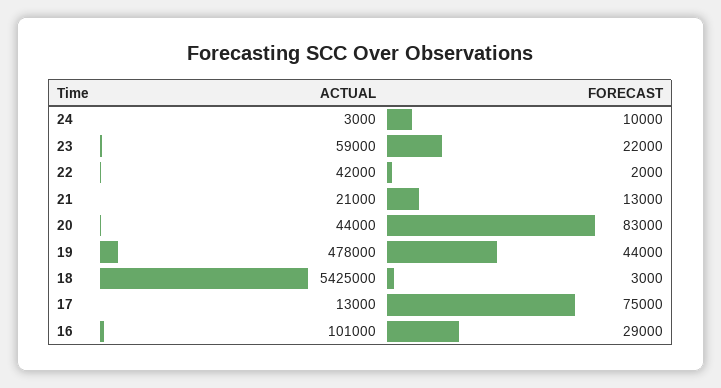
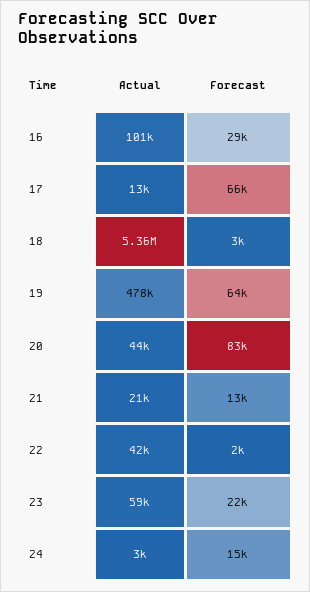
FORECAST, 24: 10000 -> 15000
FORECAST, 19: 44000 -> 64000
ACTUAL, 18: 5425000 -> 5360000
FORECAST, 17: 75000 -> 66000

